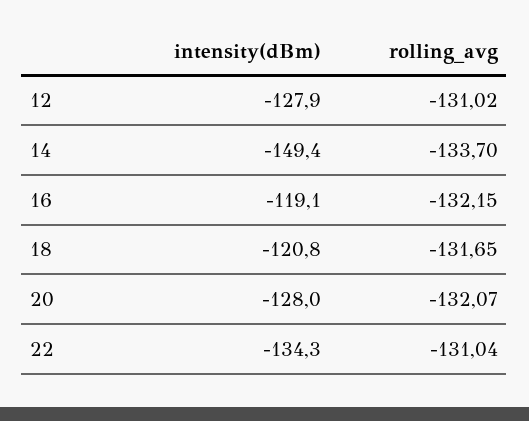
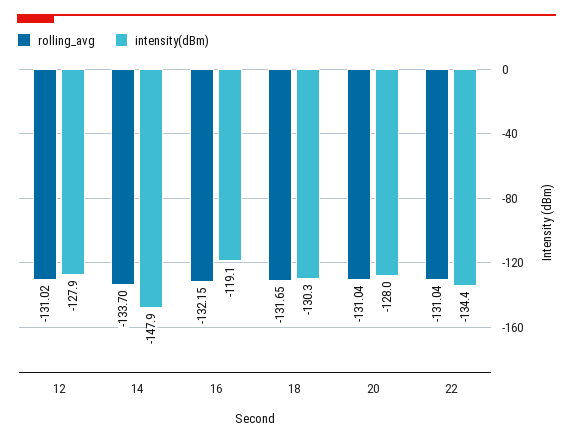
intensity(dBm), 14: -149.4 -> -147.9
intensity(dBm), 18: -120.8 -> -130.3
rolling_avg, 20: -132.07 -> -131.04
intensity(dBm), 22: -134.3 -> -134.4

